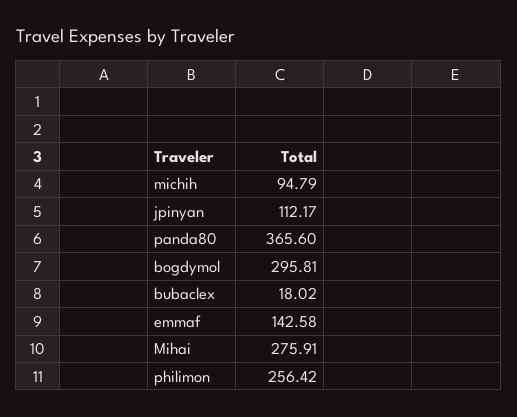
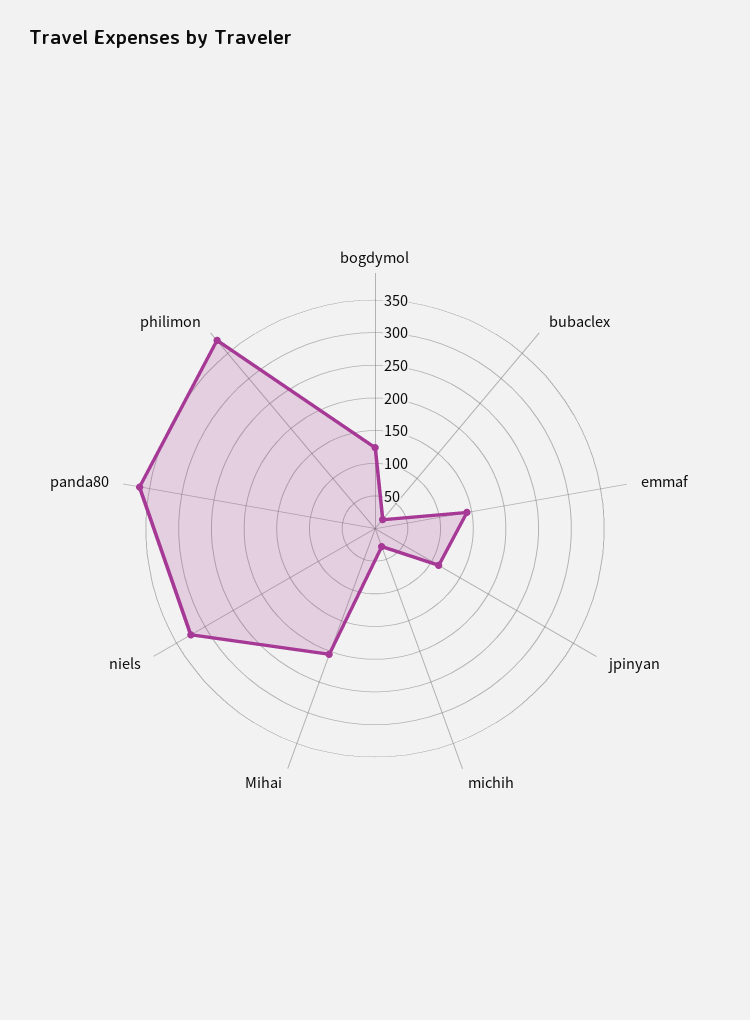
michih: 94.79 -> 25
bogdymol: 295.81 -> 125
Mihai: 275.91 -> 200
philimon: 256.42 -> 375
niels: none -> 325

